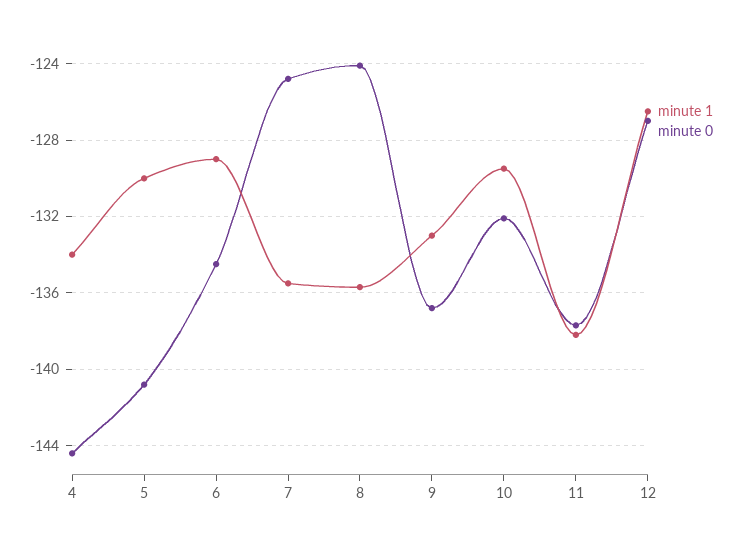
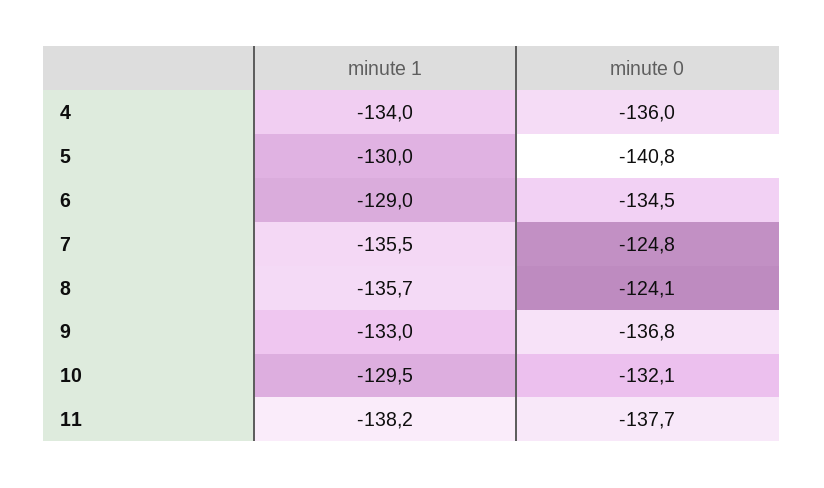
minute 0, 4: -144.5 -> -136
minute 1, 12: -126.5 -> none
minute 0, 12: -127 -> none

